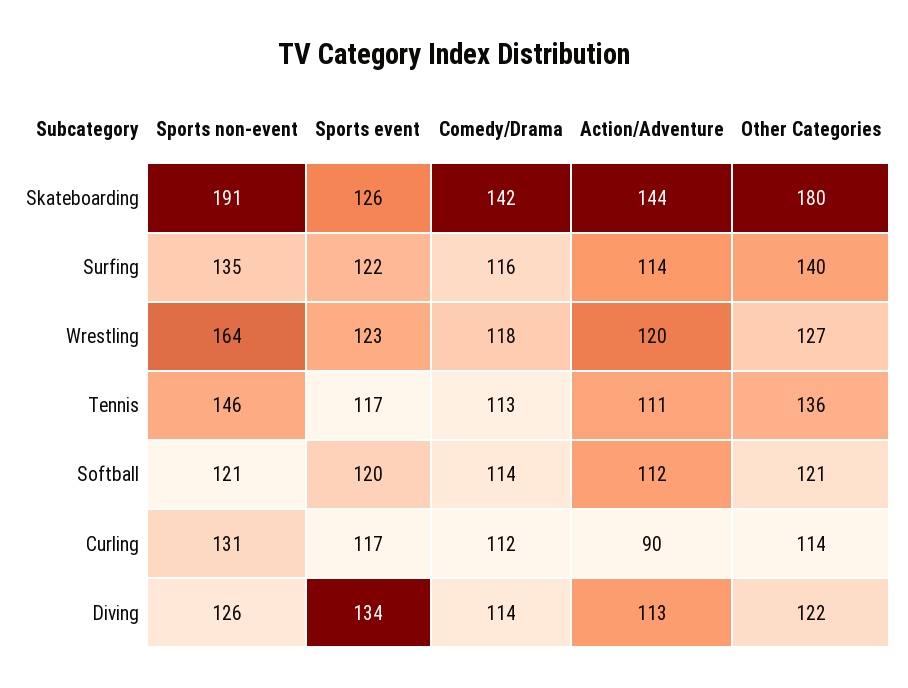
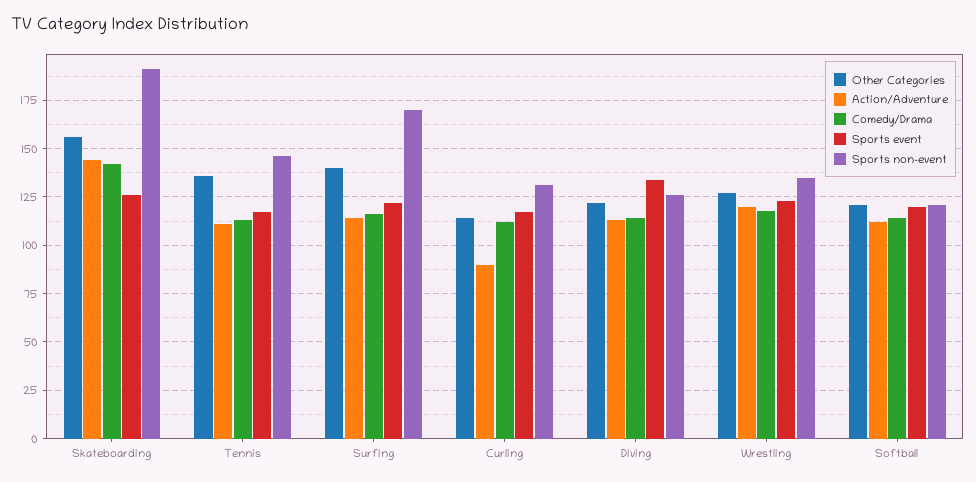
Other Categories, Skateboarding: 180 -> 155
Sports non-event, Surfing: 135 -> 170
Sports non-event, Wrestling: 164 -> 135

